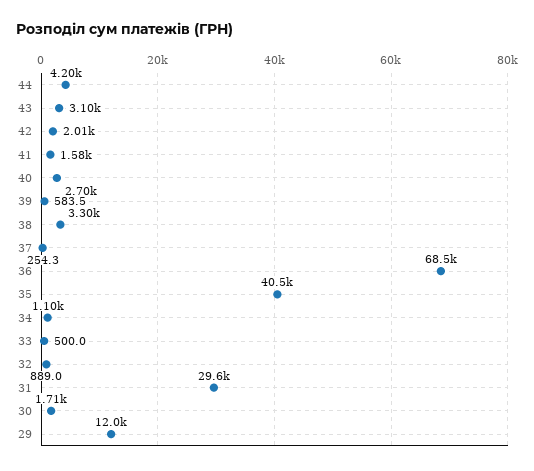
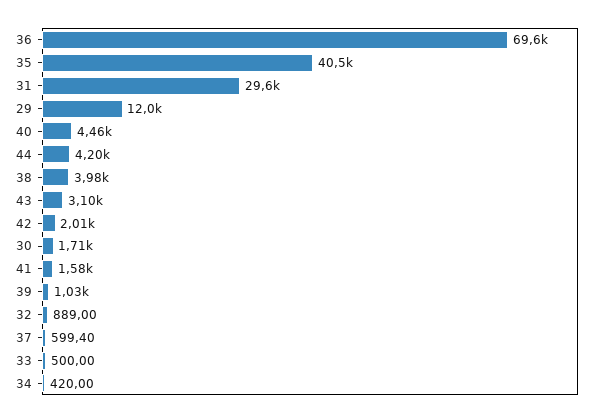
40: 2700 -> 4460
39: 583.5 -> 1030
38: 3300 -> 3980
37: 254.3 -> 599.4
36: 68500 -> 69600
34: 1100 -> 420

